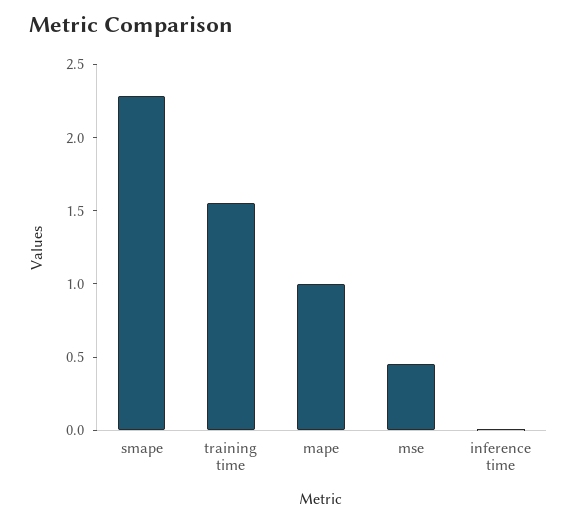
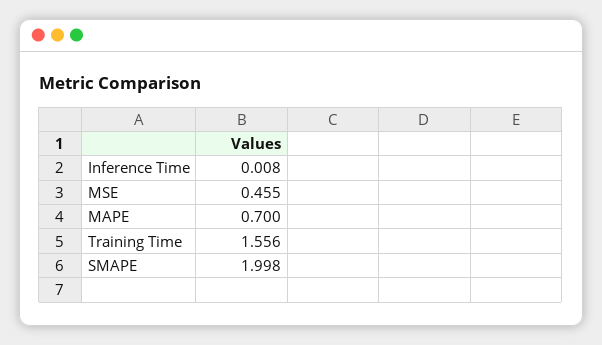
smape: 2.3 -> 1.998
mape: 1 -> 0.7

